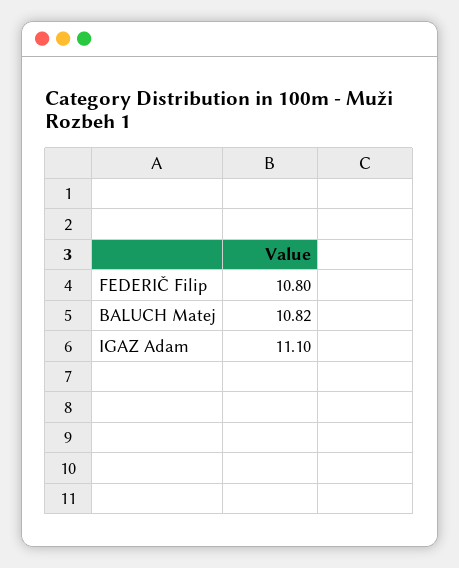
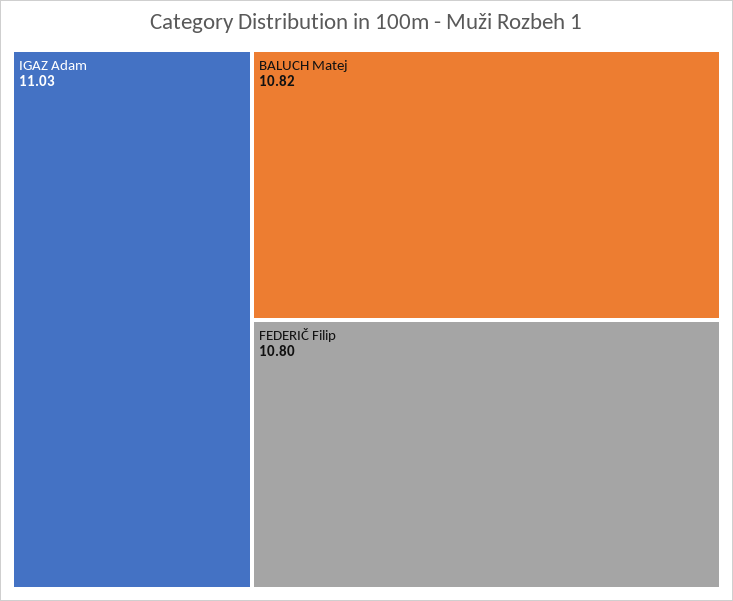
IGAZ Adam: 11.1 -> 11.03

